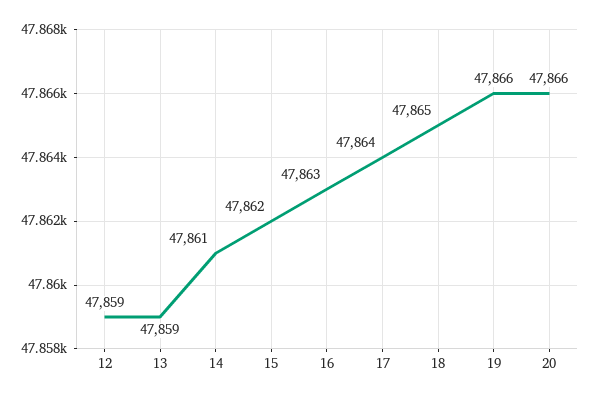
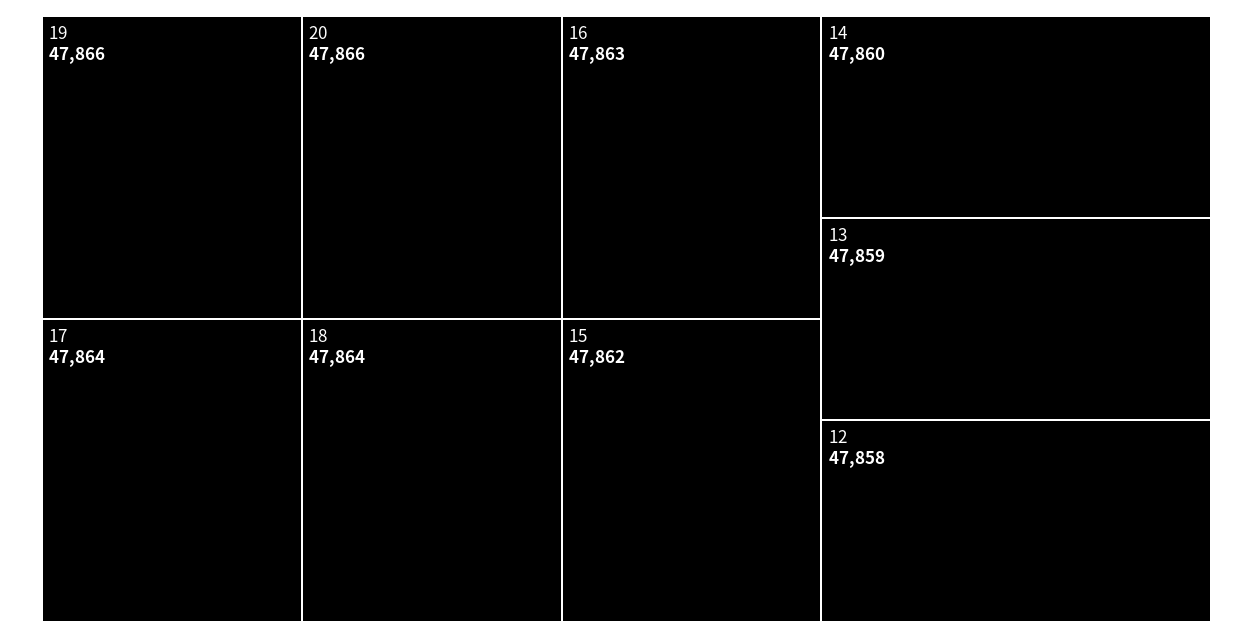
12: 47859 -> 47858
14: 47861 -> 47860
18: 47865 -> 47864

